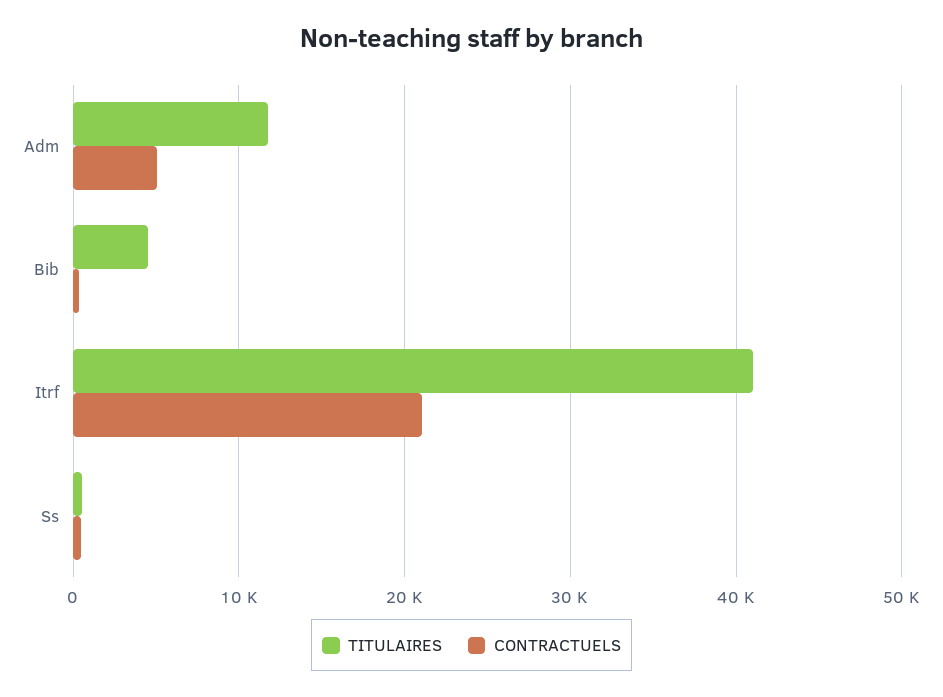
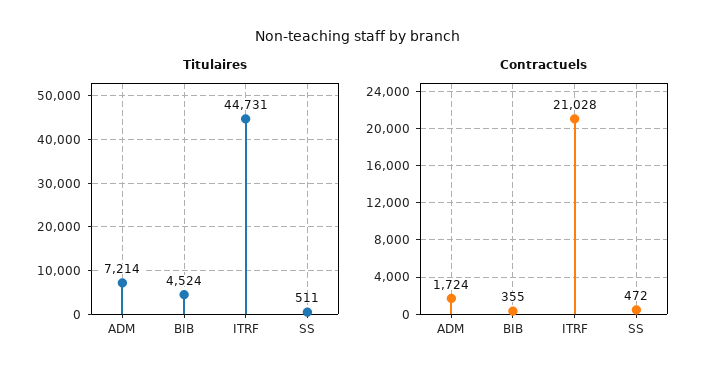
TITULAIRES, Adm: 12000 -> 7214
CONTRACTUELS, Adm: 5000 -> 1724
TITULAIRES, Itrf: 41000 -> 44731

